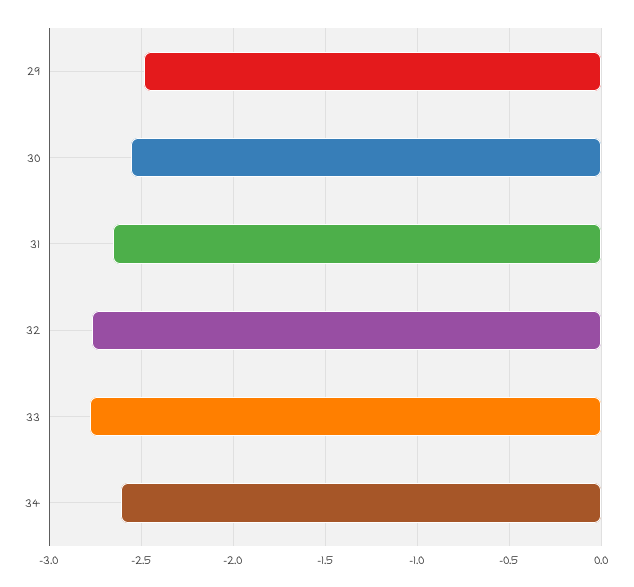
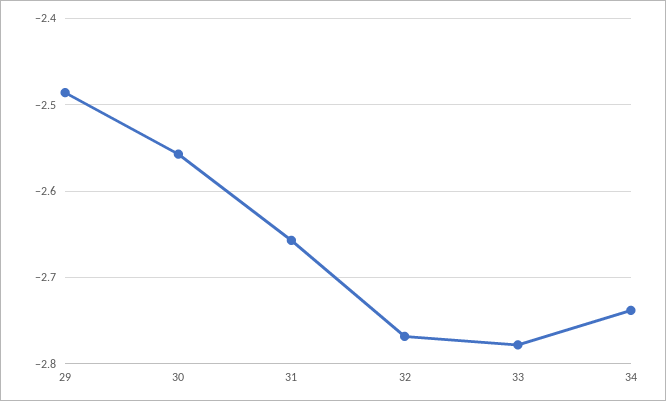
34: -2.6 -> -2.74

